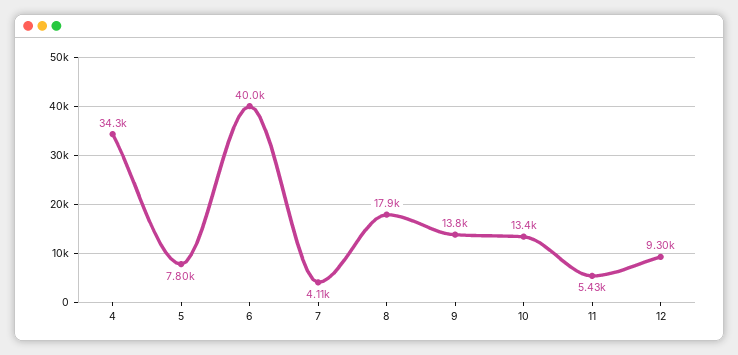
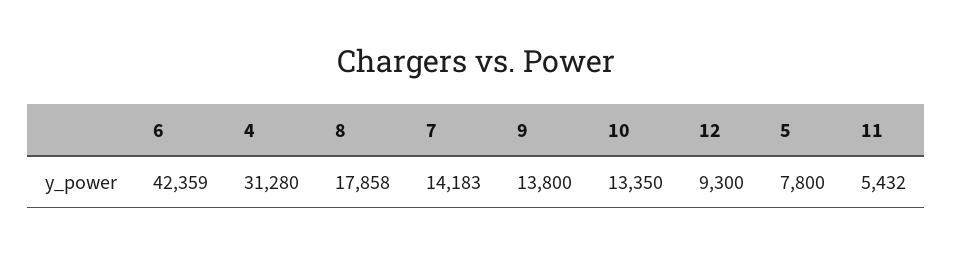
4: 34300 -> 31280
6: 40000 -> 42359
7: 4110 -> 14183

